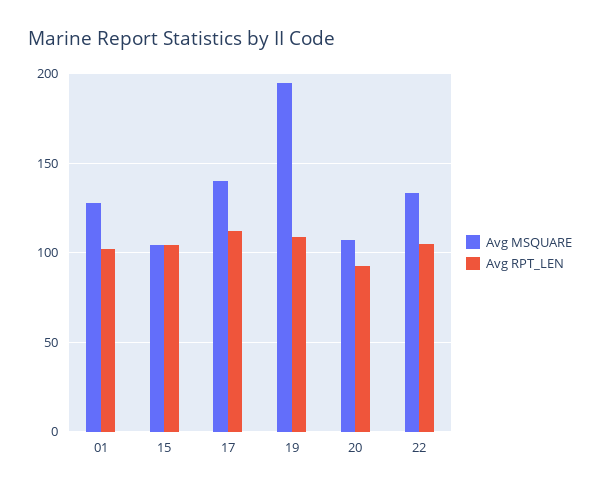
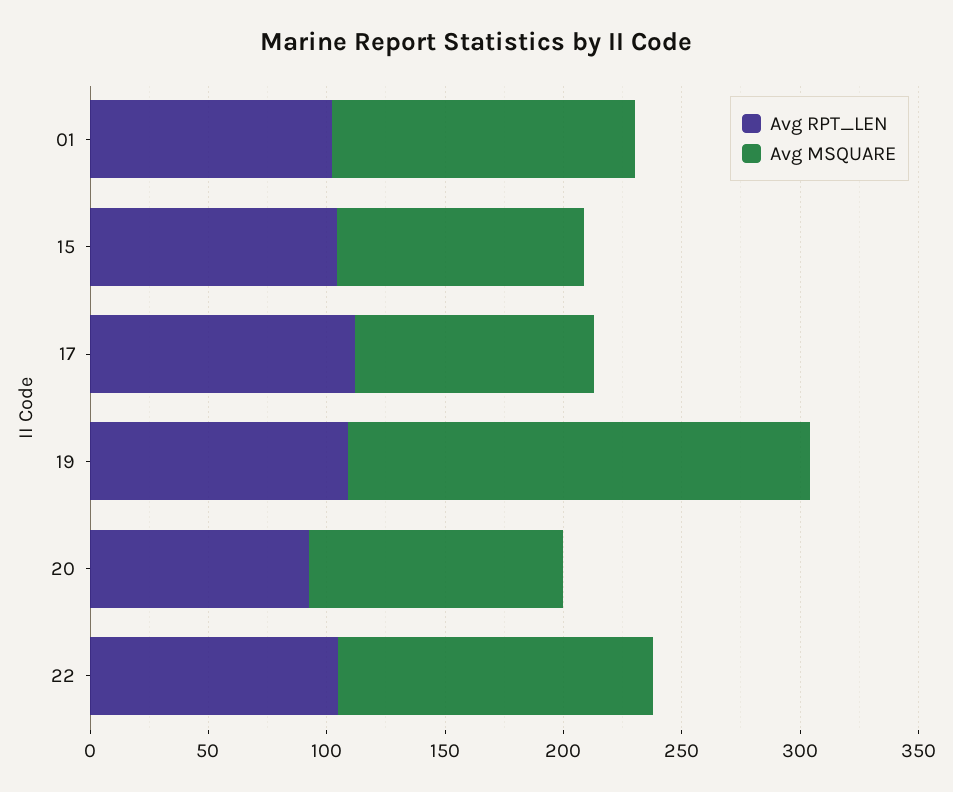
Avg MSQUARE, 17: 140 -> 100

